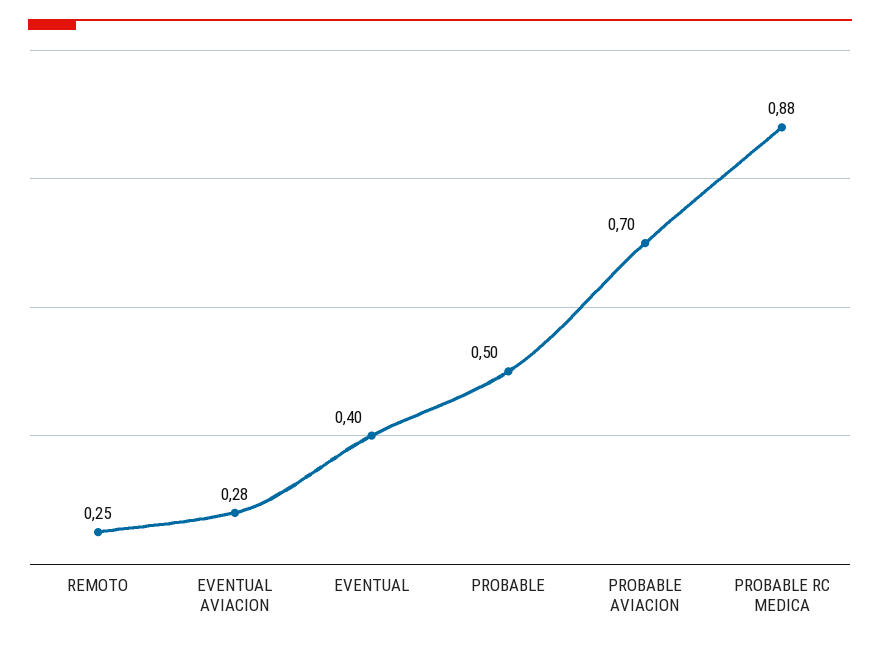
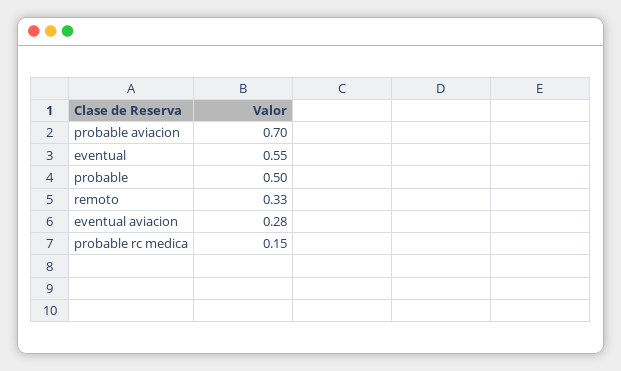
REMOTO: 0.25 -> 0.33
EVENTUAL: 0.4 -> 0.55
PROBABLE RC MEDICA: 0.88 -> 0.15

